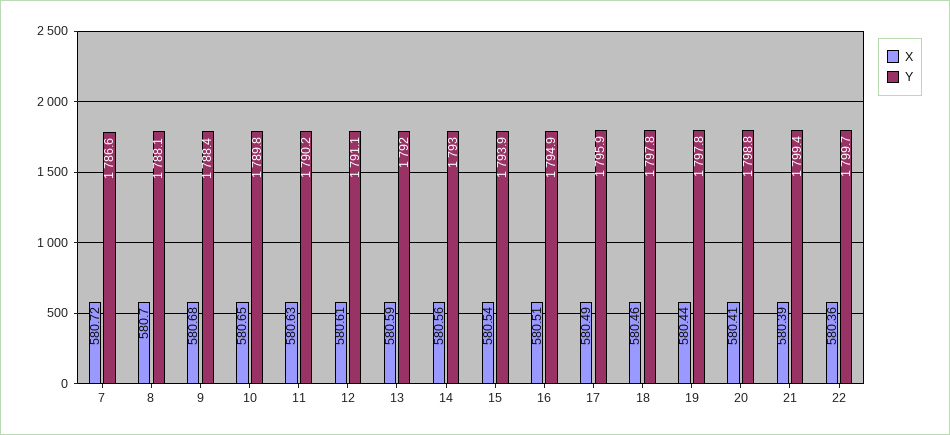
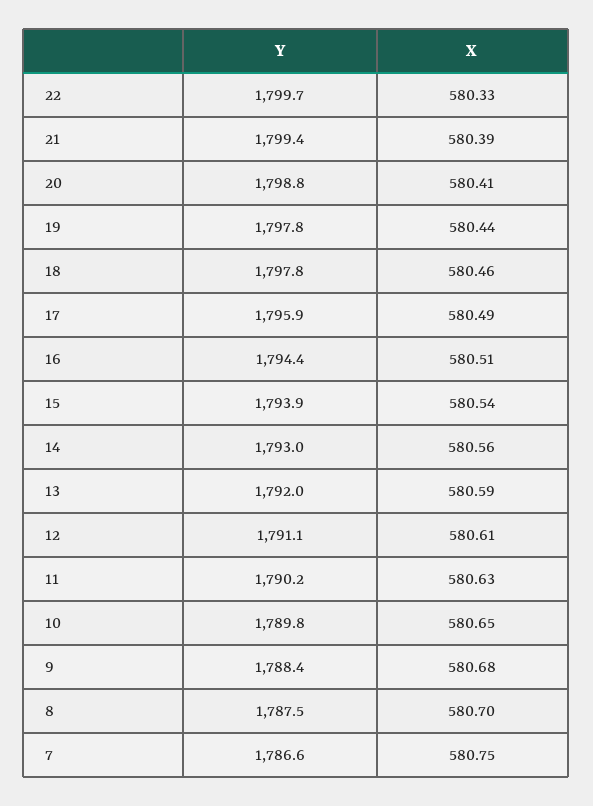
X, 7: 580.72 -> 580.75
Y, 8: 1788.1 -> 1787.5
Y, 16: 1794.9 -> 1794.4
X, 22: 580.36 -> 580.33

